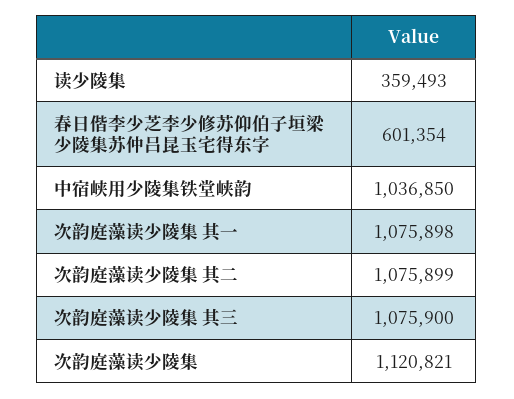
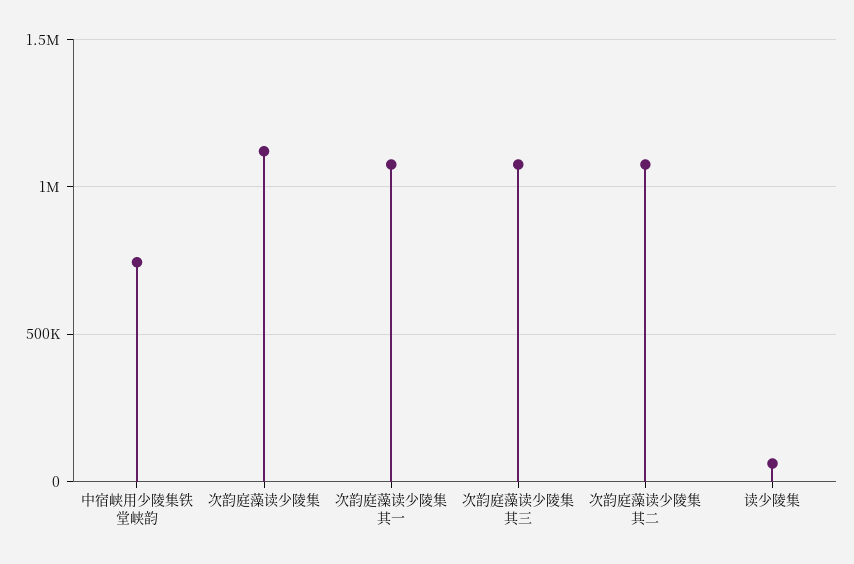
读少陵集: 359493 -> 50000
春日偕李少芝李少修苏仰伯子垣梁少陵集苏仲吕昆玉宅得东字: 601354 -> none
中宿峡用少陵集铁堂峡韵: 1036850 -> 750000

